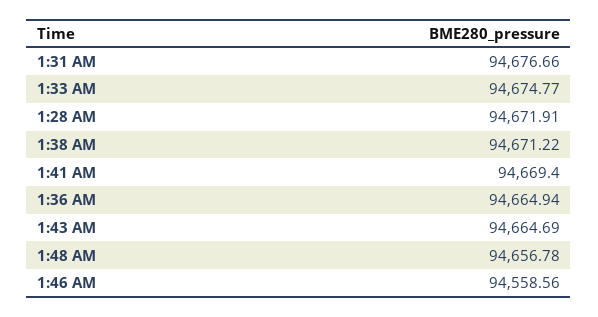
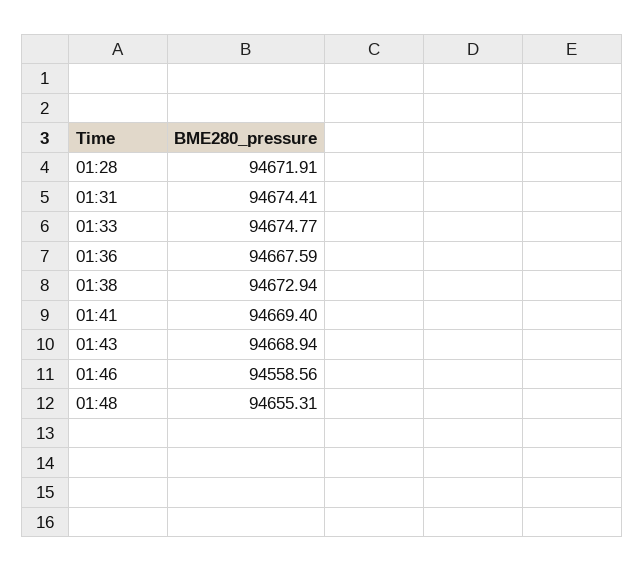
1:31 AM: 94676.66 -> 94674.41
1:38 AM: 94671.22 -> 94672.94
1:36 AM: 94664.94 -> 94667.59
1:43 AM: 94664.69 -> 94668.94
1:48 AM: 94656.78 -> 94655.31

